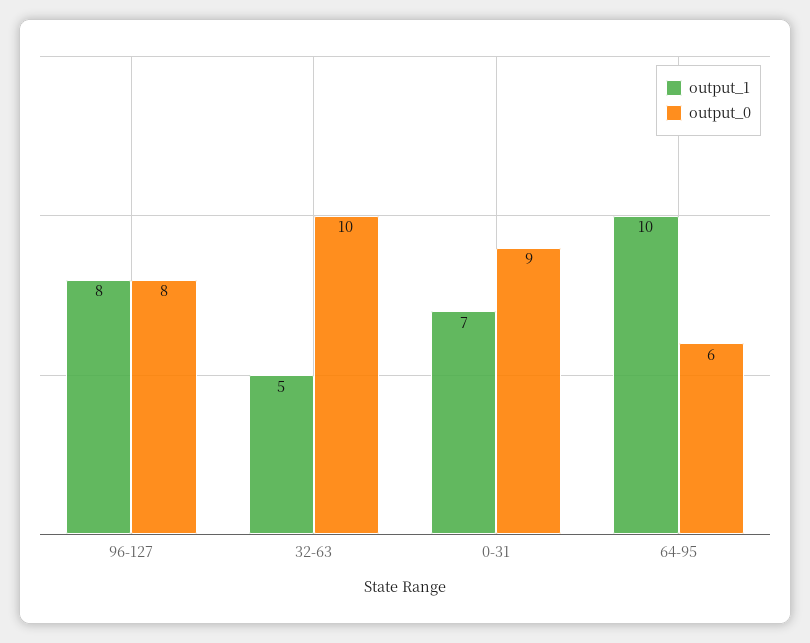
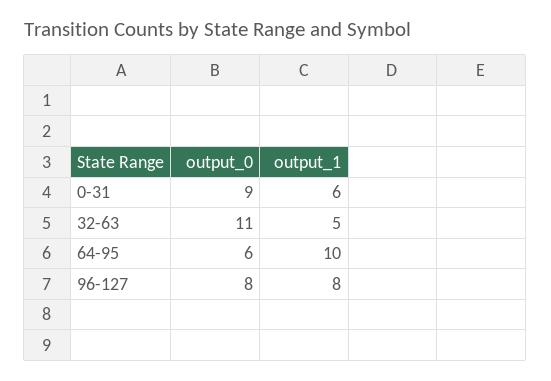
output_0, 32-63: 10 -> 11
output_1, 0-31: 7 -> 6

